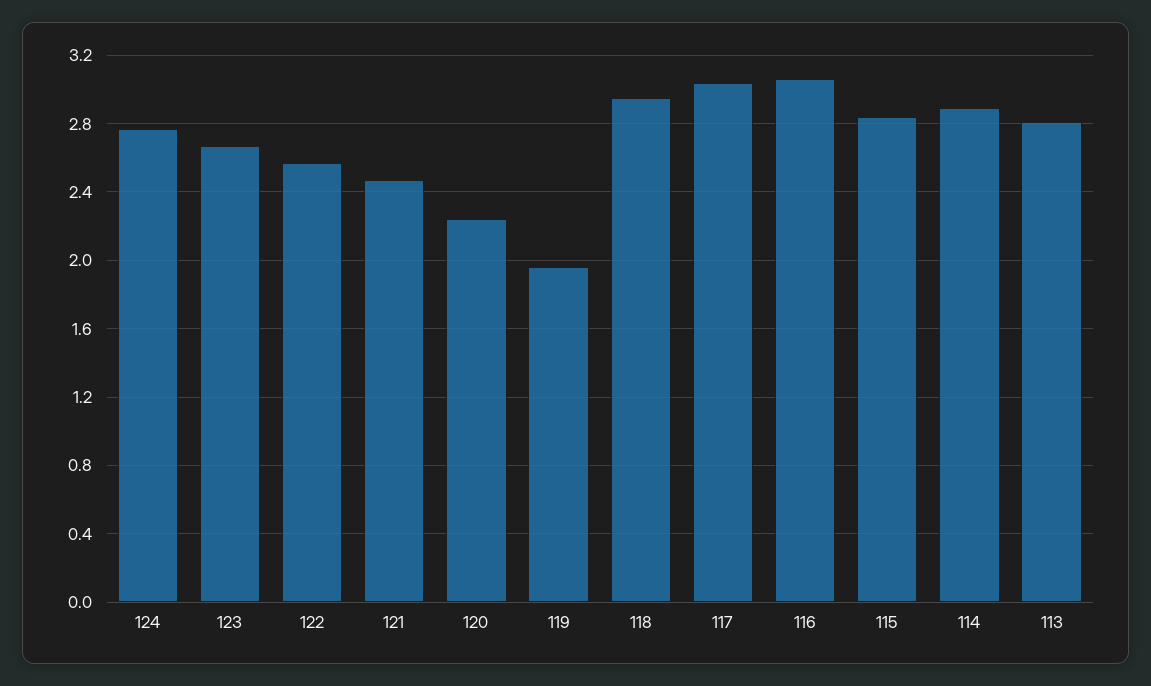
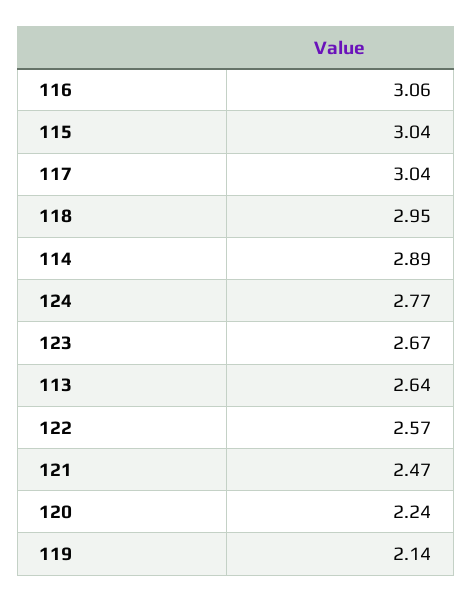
119: 1.95 -> 2.14
115: 2.85 -> 3.04
113: 2.8 -> 2.64

